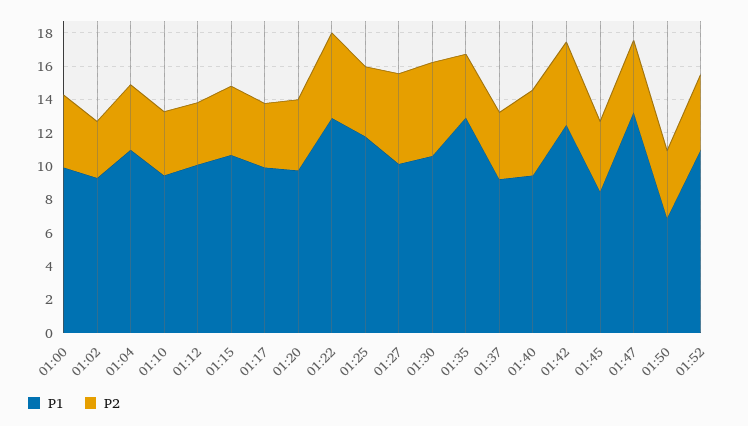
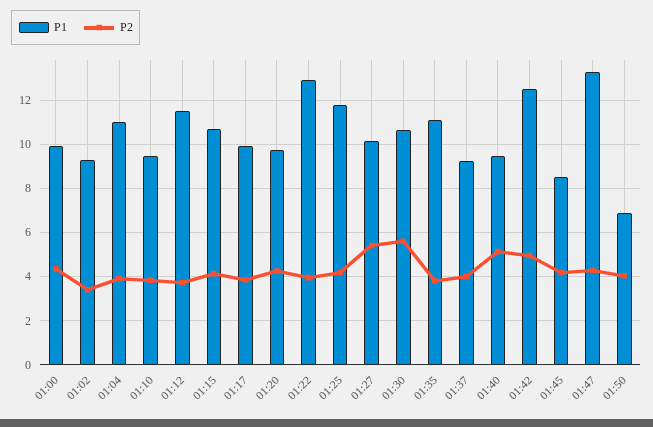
P1, 01:12: 10 -> 11.5
P2, 01:22: 5 -> 4
P1, 01:35: 13 -> 11
P1, 01:52: 11 -> none
P2, 01:52: 4.5 -> none

